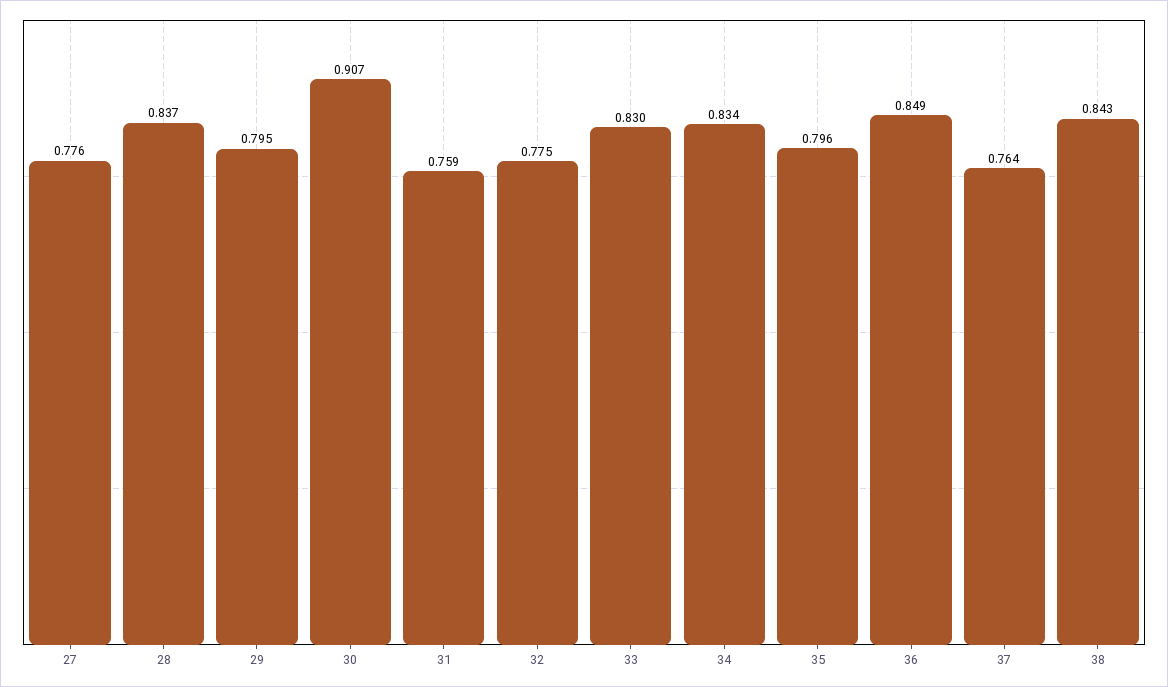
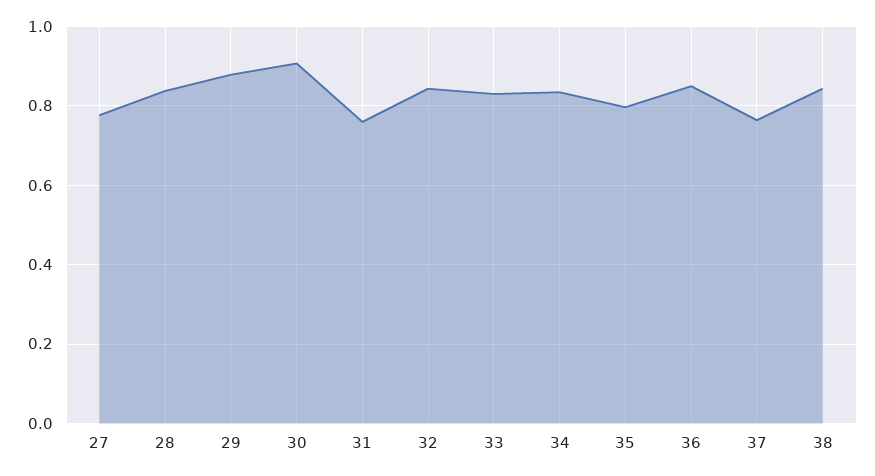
29: 0.795 -> 0.88
32: 0.775 -> 0.84

